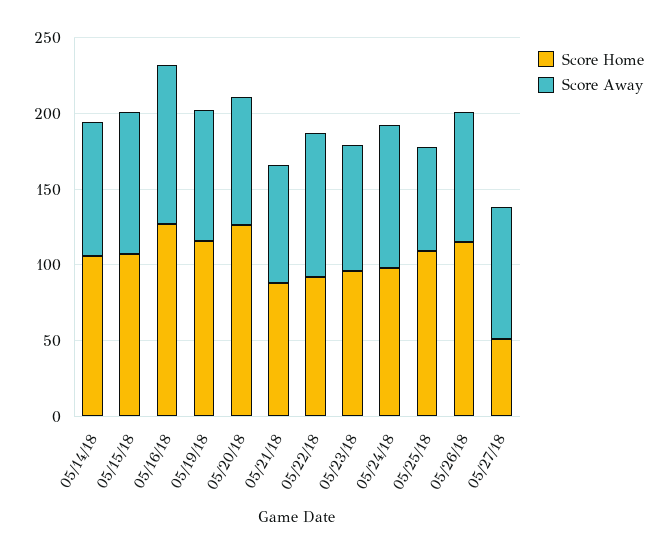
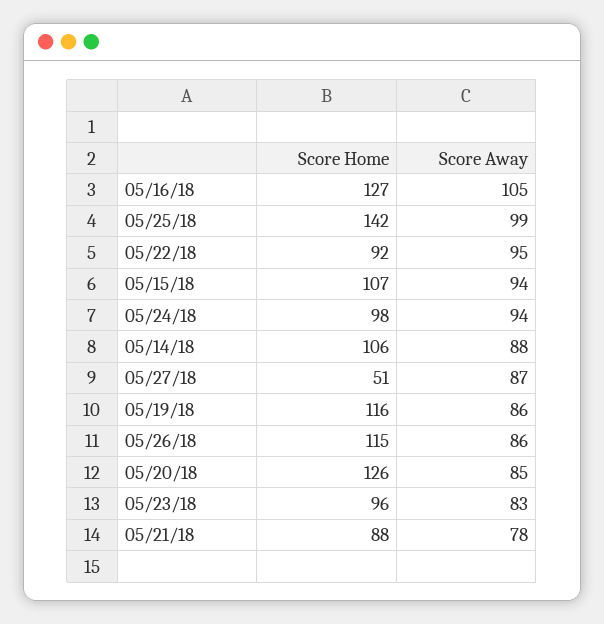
Score Home, 05/25/18: 110 -> 142
Score Away, 05/25/18: 70 -> 99

